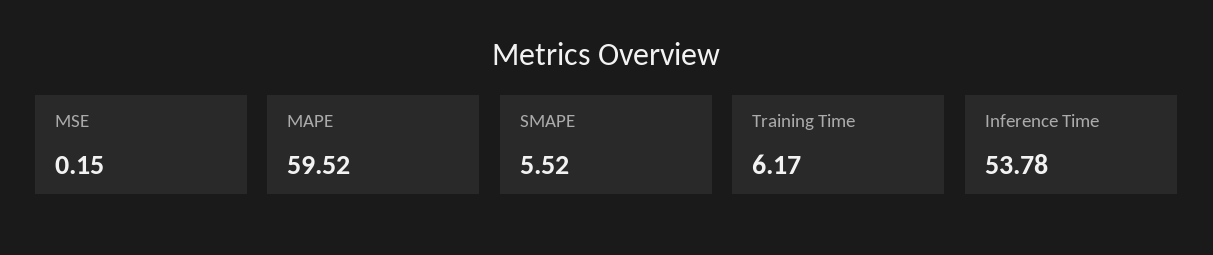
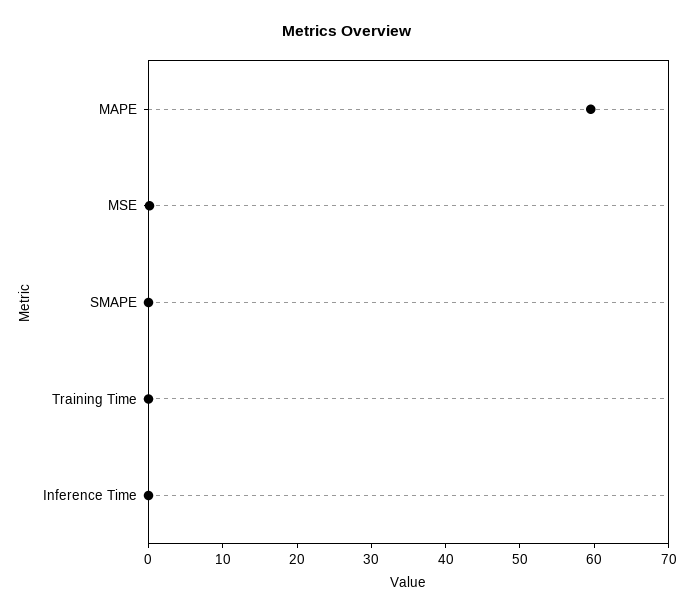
SMAPE: 5.52 -> 0
Training Time: 6.17 -> 0
Inference Time: 53.78 -> 0

